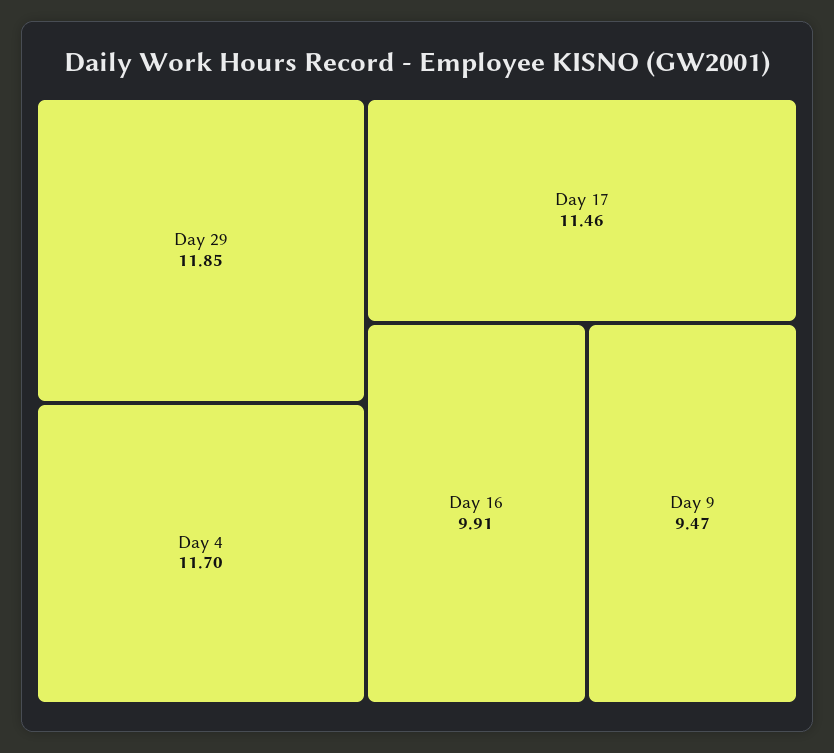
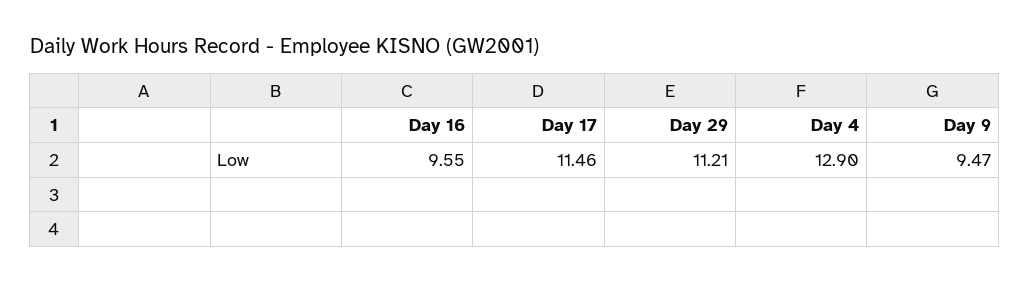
Day 29: 11.85 -> 11.21
Day 4: 11.7 -> 12.9
Day 16: 9.91 -> 9.55

